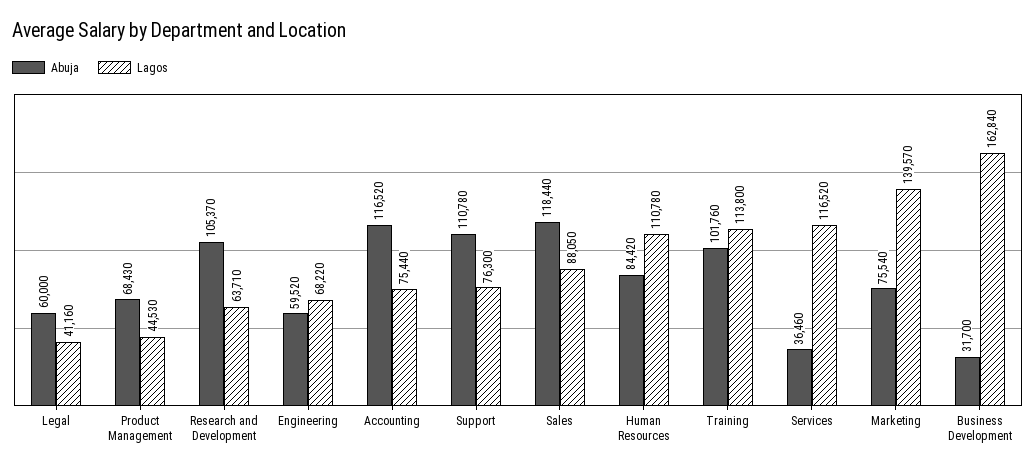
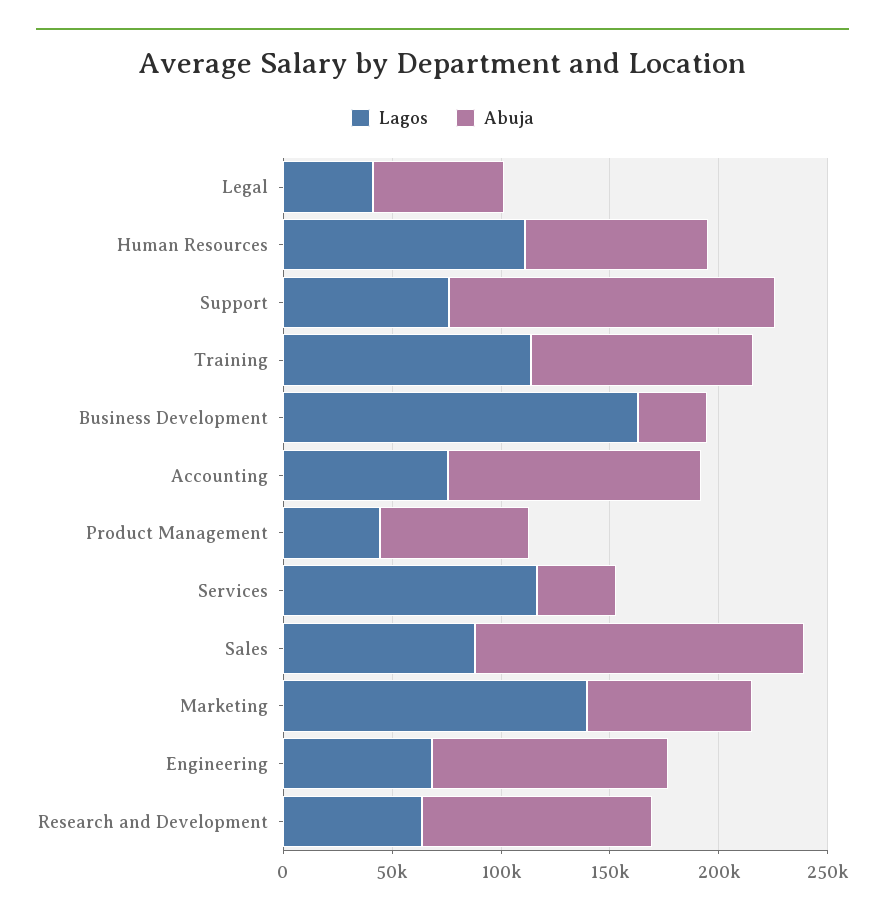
Abuja, Engineering: 59520 -> 110000
Abuja, Support: 110780 -> 150000
Abuja, Sales: 118440 -> 150000

